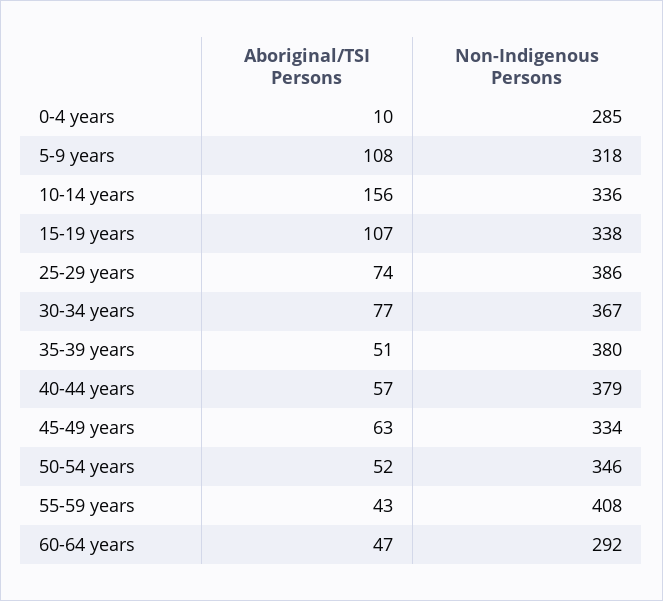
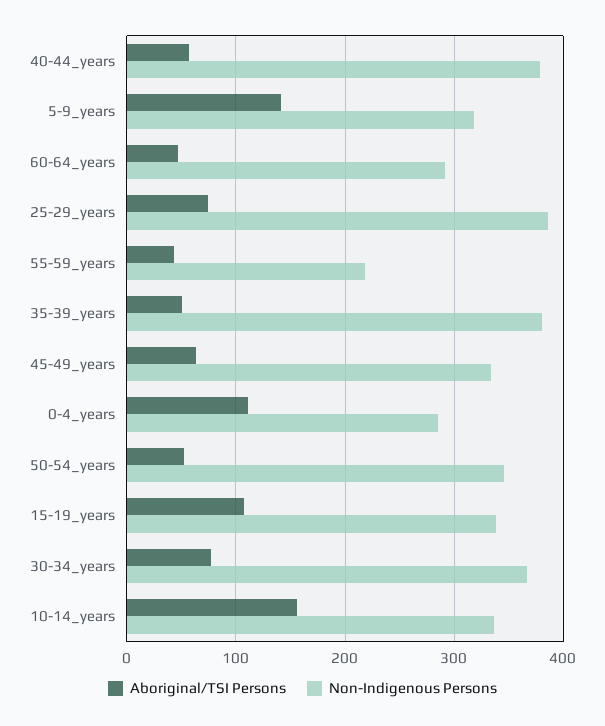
Aboriginal/TSI Persons, 0-4 years: 10 -> 110
Aboriginal/TSI Persons, 5-9 years: 108 -> 140
Non-Indigenous Persons, 55-59 years: 408 -> 220

